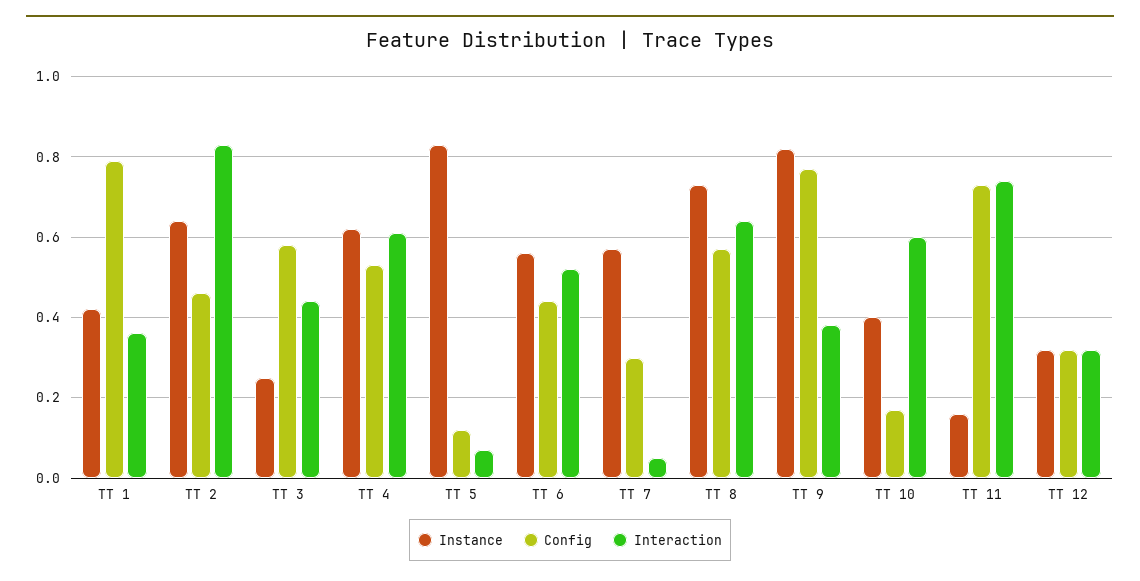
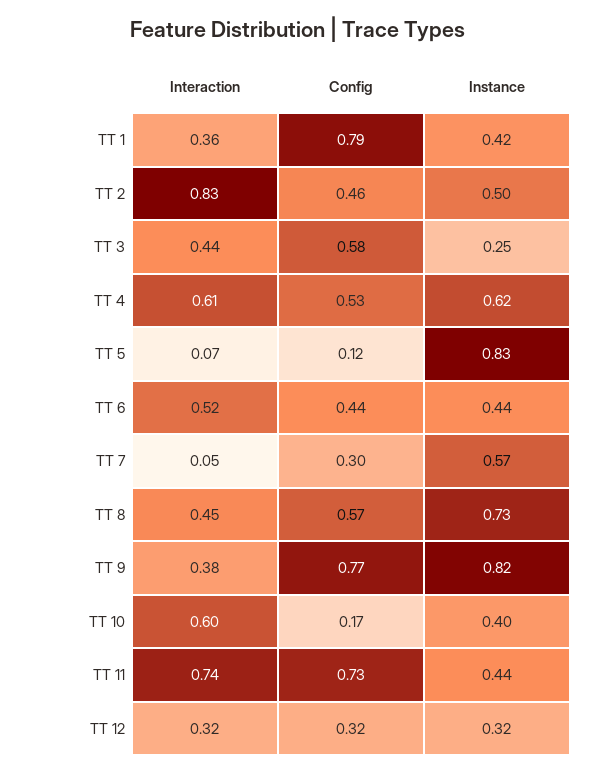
Instance, TT 2: 0.65 -> 0.5
Instance, TT 6: 0.55 -> 0.44
Interaction, TT 8: 0.65 -> 0.45
Instance, TT 11: 0.15 -> 0.44

